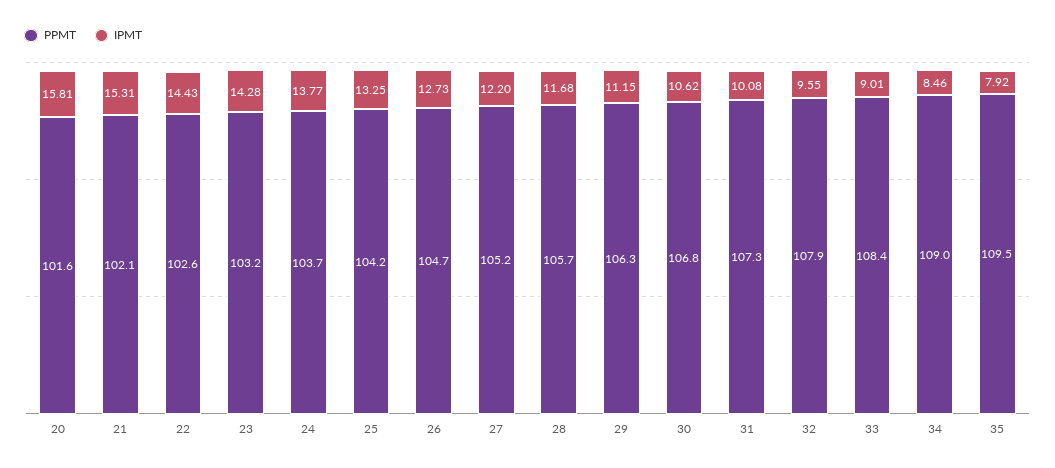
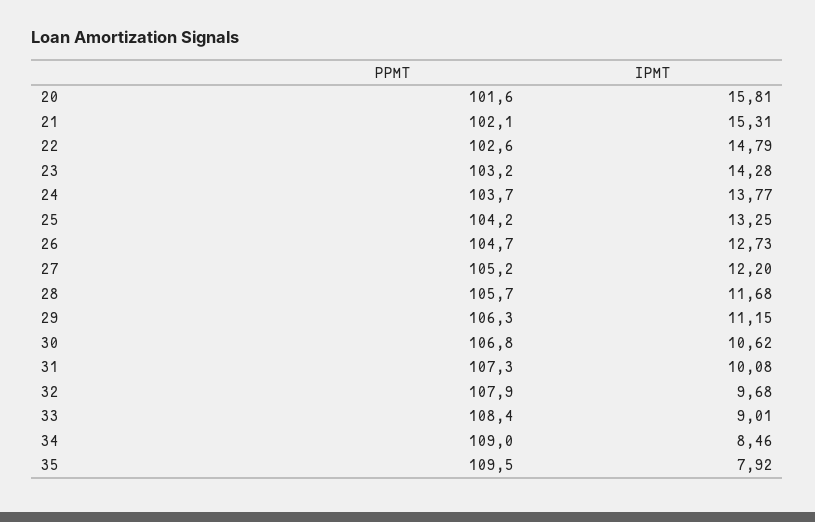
IPMT, 22: 14.43 -> 14.79
IPMT, 32: 9.55 -> 9.68

